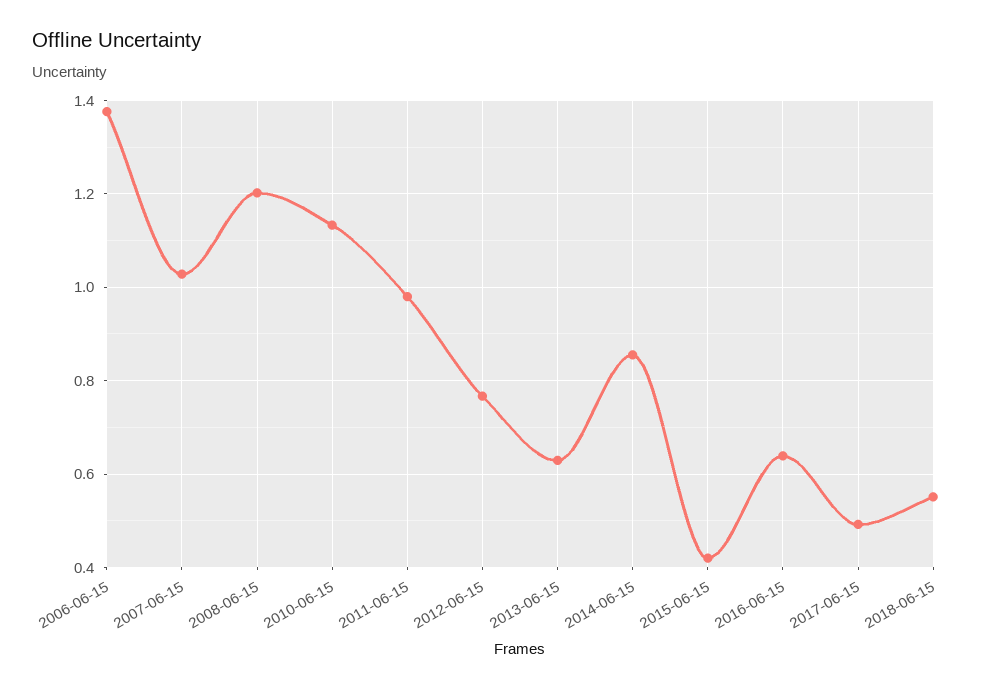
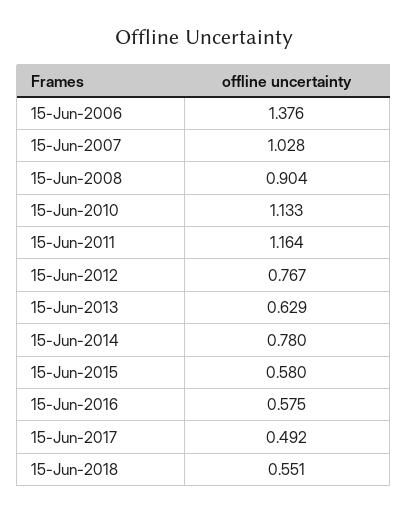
2008-06-15: 1.2 -> 0.904
2011-06-15: 0.98 -> 1.164
2014-06-15: 0.86 -> 0.78
2015-06-15: 0.42 -> 0.58
2016-06-15: 0.64 -> 0.575

